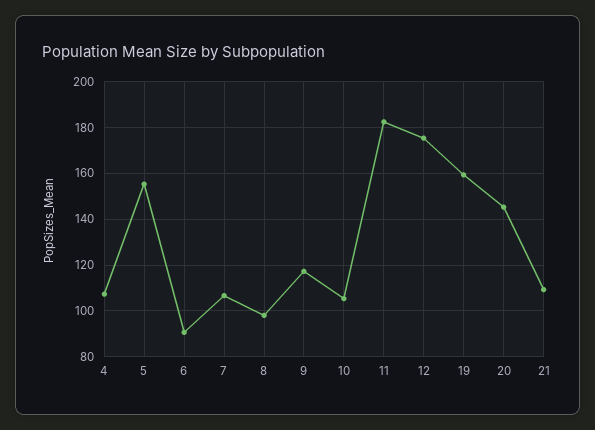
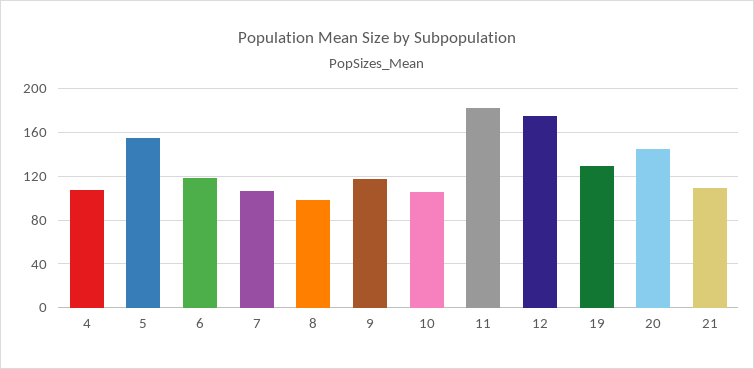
6: 90 -> 120
19: 160 -> 130

